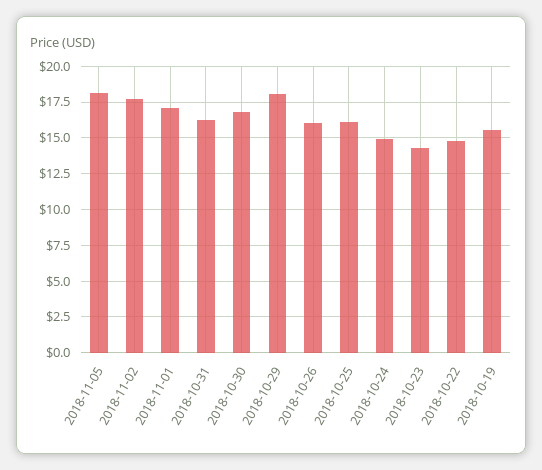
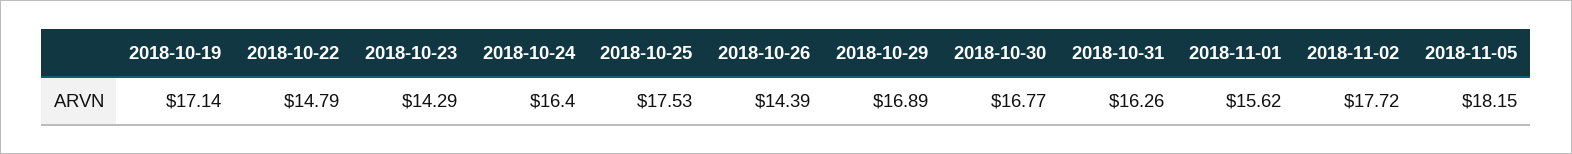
2018-11-01: 17 -> 15.62
2018-10-29: 18 -> 16.89
2018-10-26: 16 -> 14.39
2018-10-25: 16 -> 17.53
2018-10-24: 15 -> 16.4
2018-10-19: 15.5 -> 17.14

